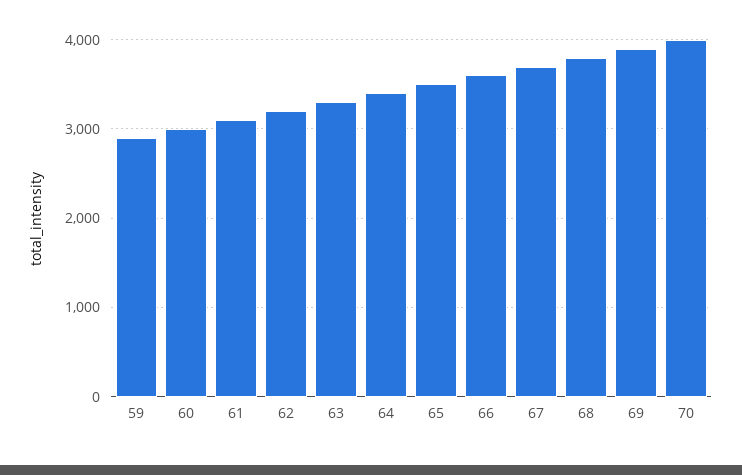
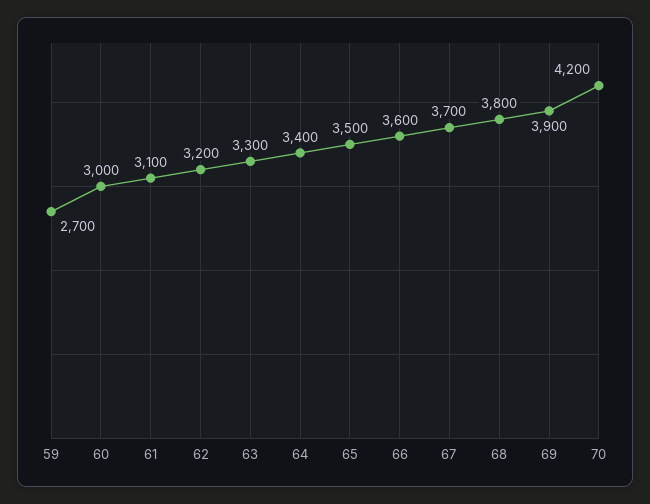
59: 2900 -> 2700
70: 4000 -> 4200

